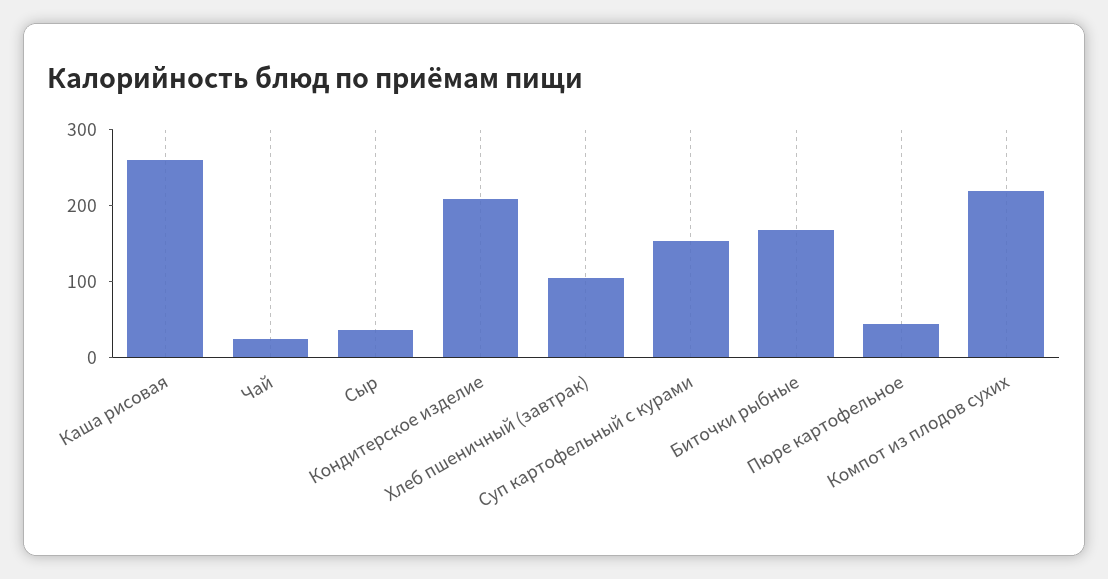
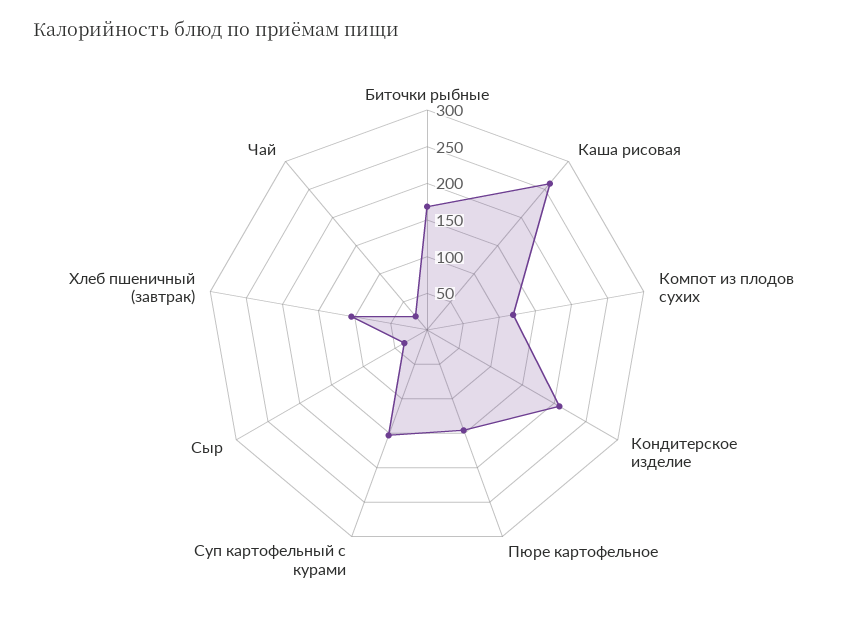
Пюре картофельное: 40 -> 150
Компот из плодов сухих: 220 -> 125

